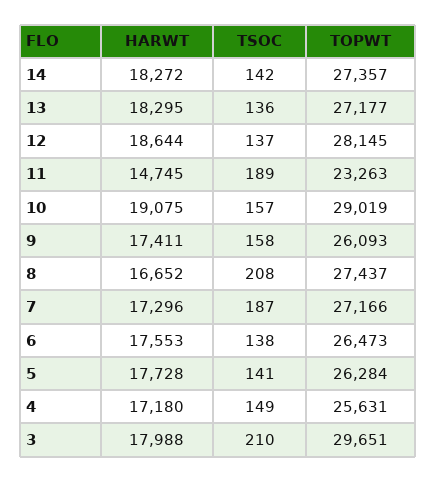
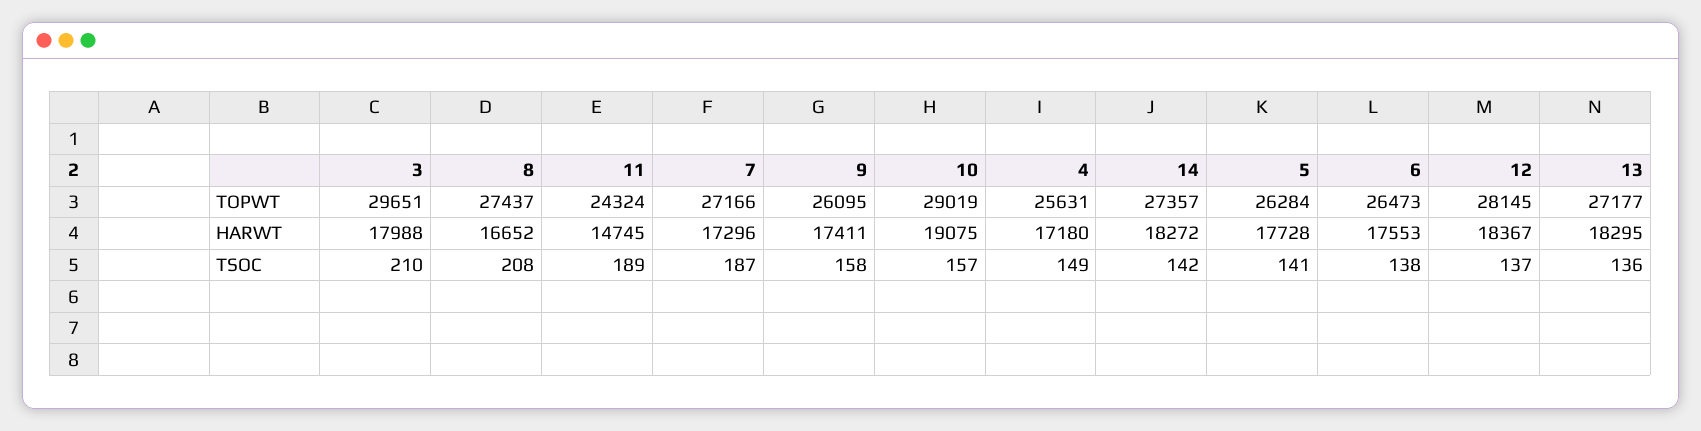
HARWT, 12: 18644 -> 18367
TOPWT, 11: 23263 -> 24324
TOPWT, 9: 26093 -> 26095

